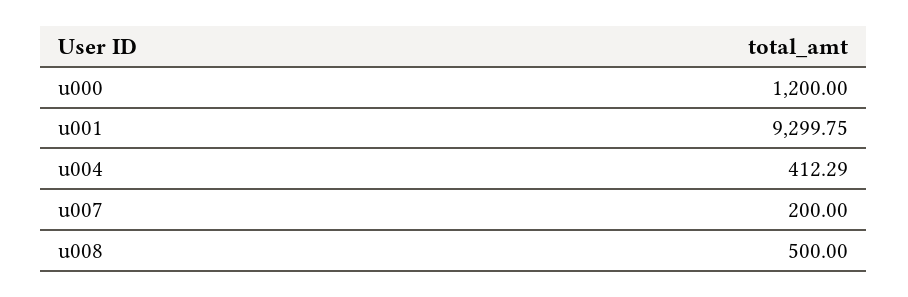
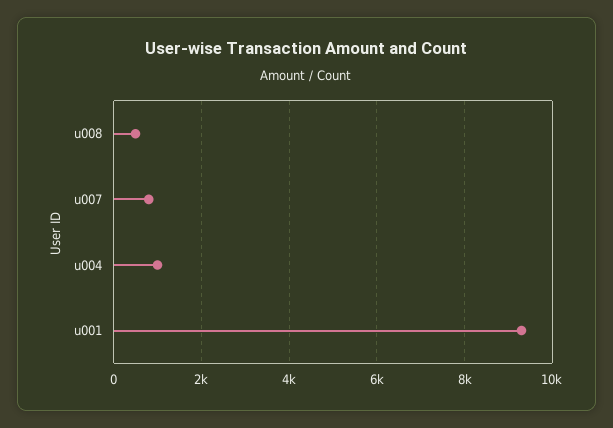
u000: 1200 -> none
u004: 412.29 -> 1000
u007: 200 -> 800

